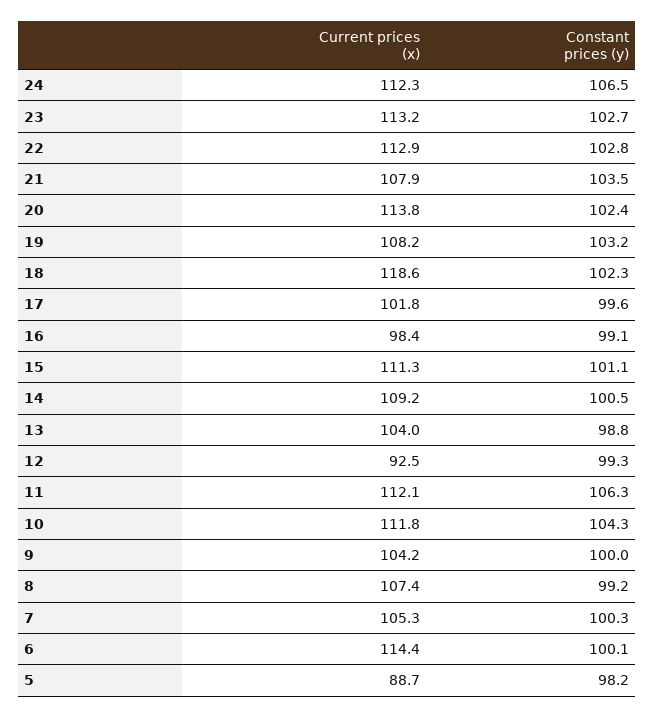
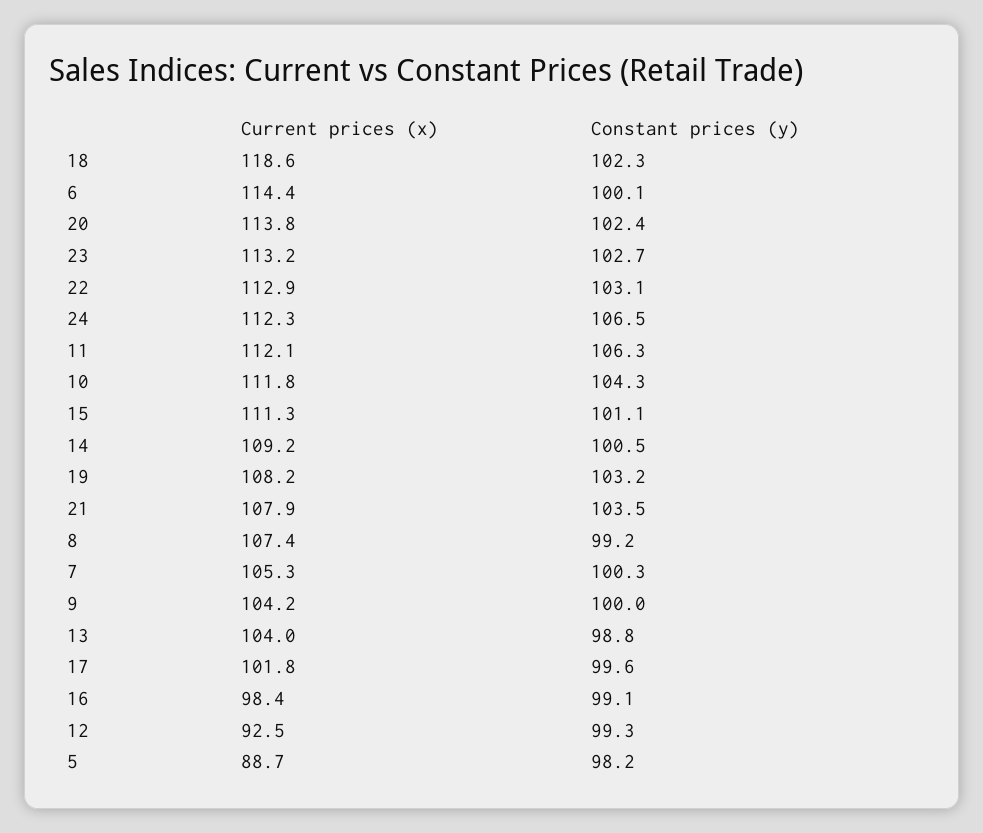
Constant prices (y), 22: 102.8 -> 103.1

